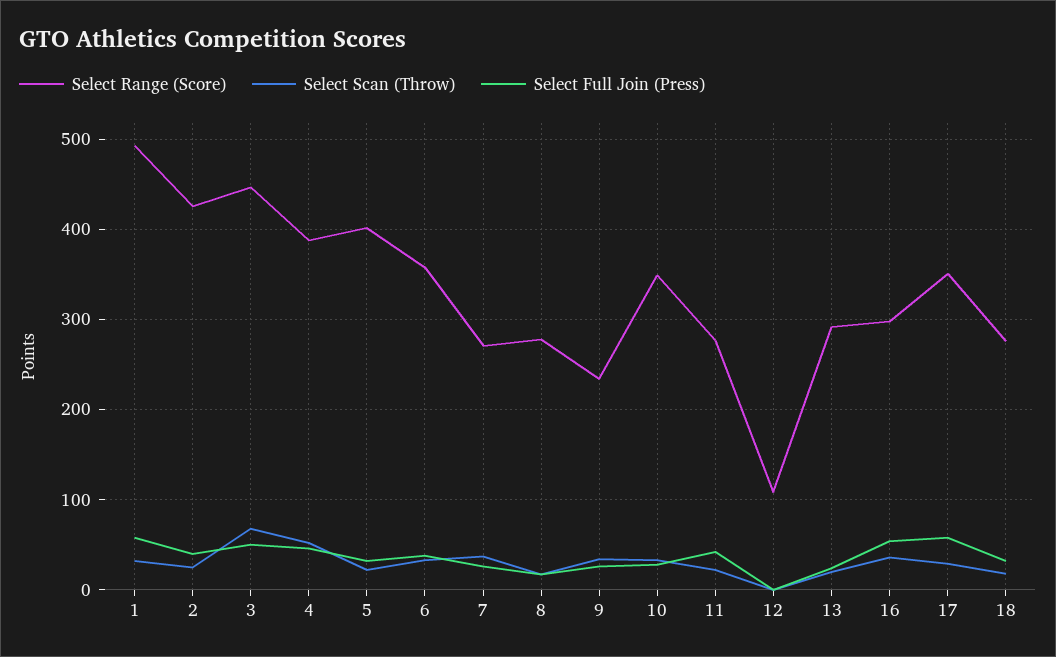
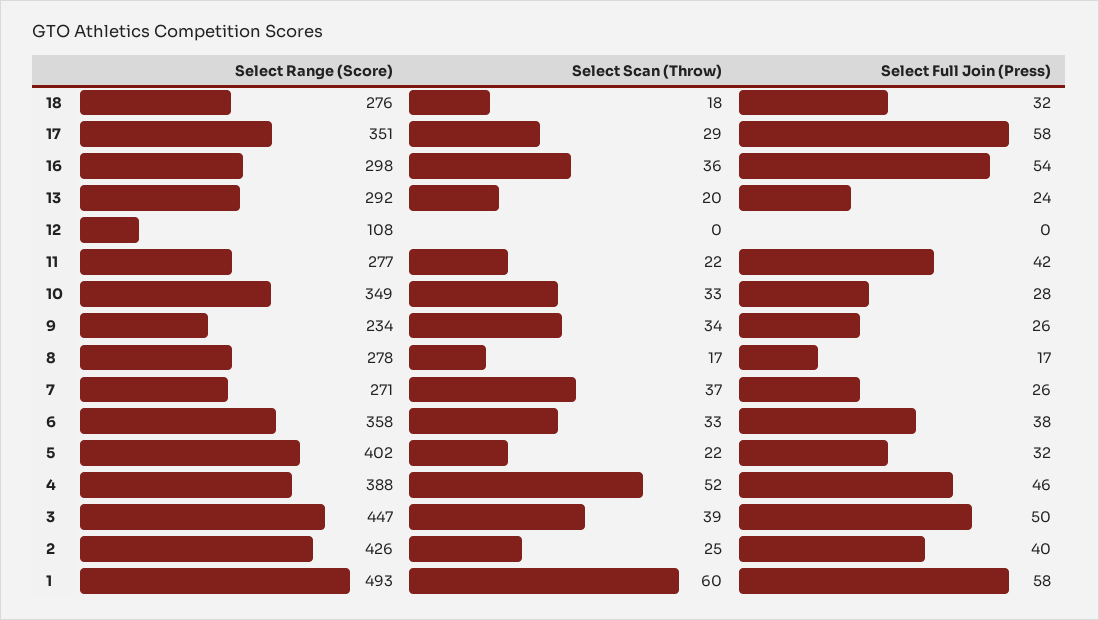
Select Scan (Throw), 1: 30 -> 60
Select Scan (Throw), 3: 70 -> 39

